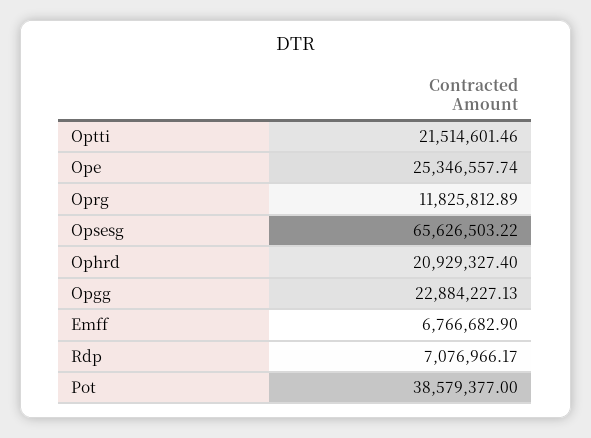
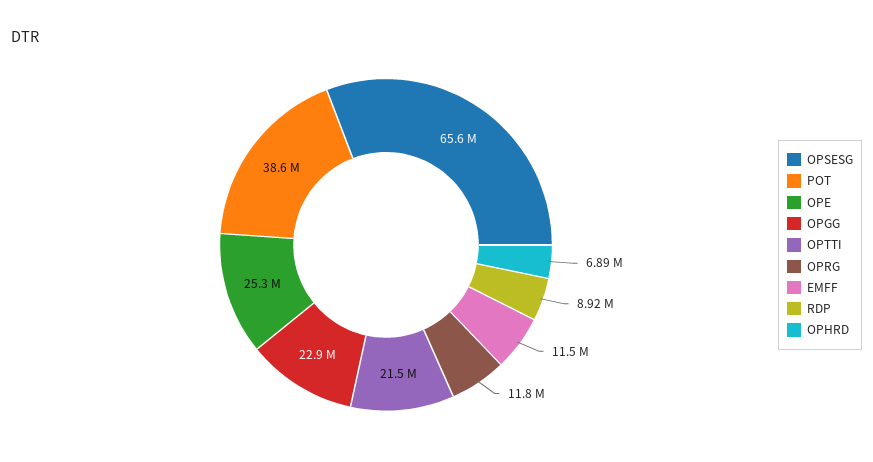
Ophrd: 20929327.4 -> 6890000
Emff: 6766682.9 -> 11500000
Rdp: 7076966.17 -> 8920000

